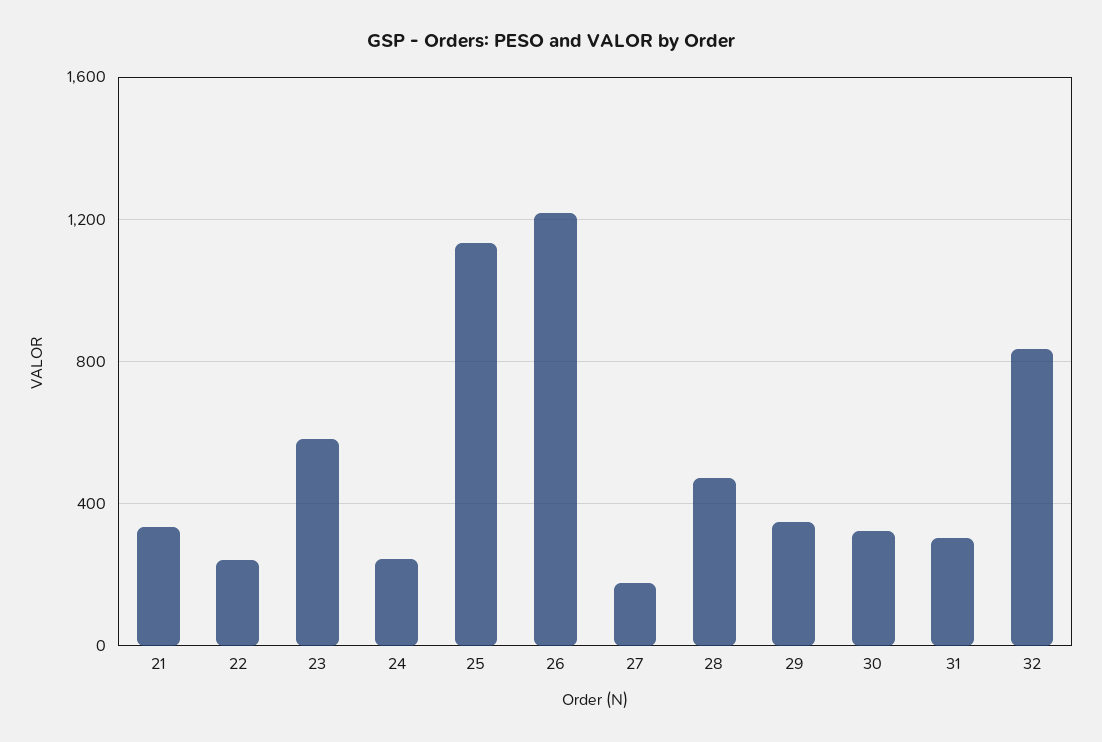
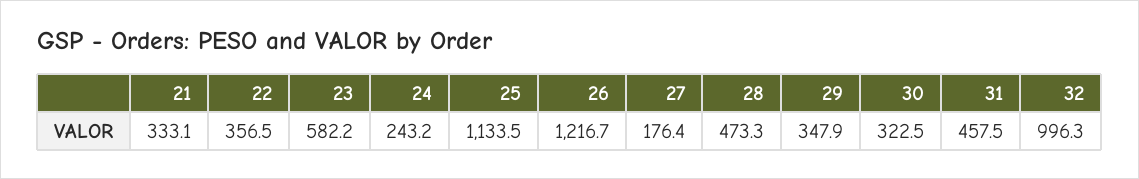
22: 250 -> 356.5
31: 300 -> 457.5
32: 850 -> 996.3

